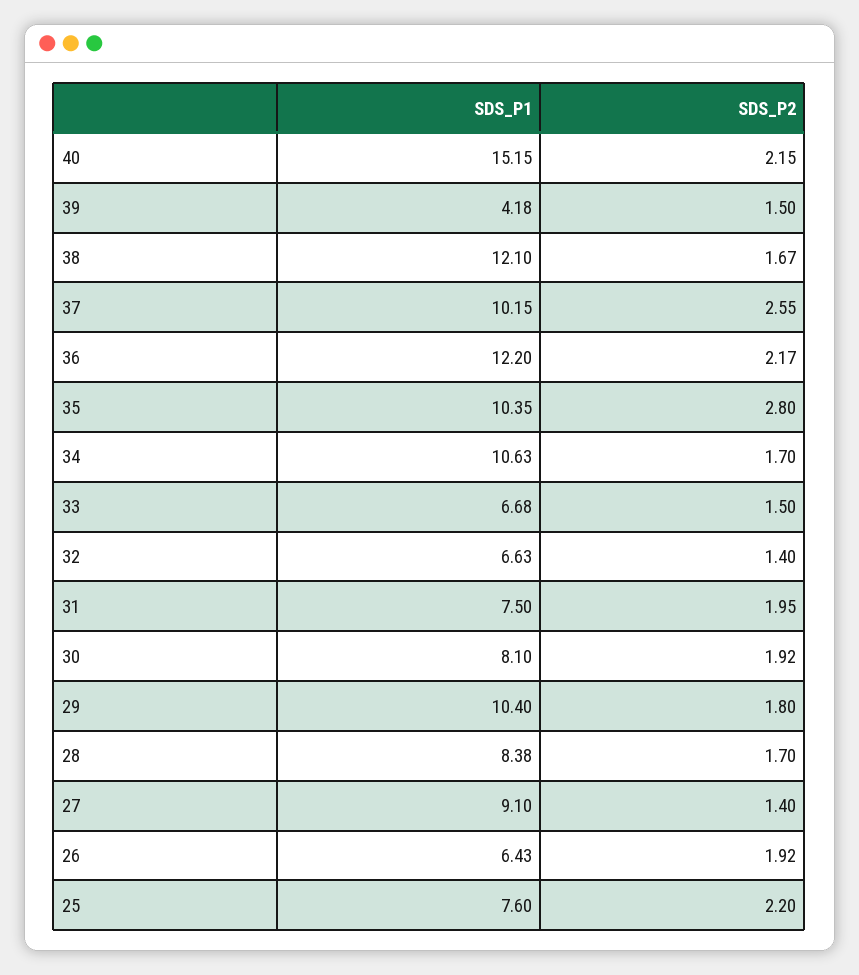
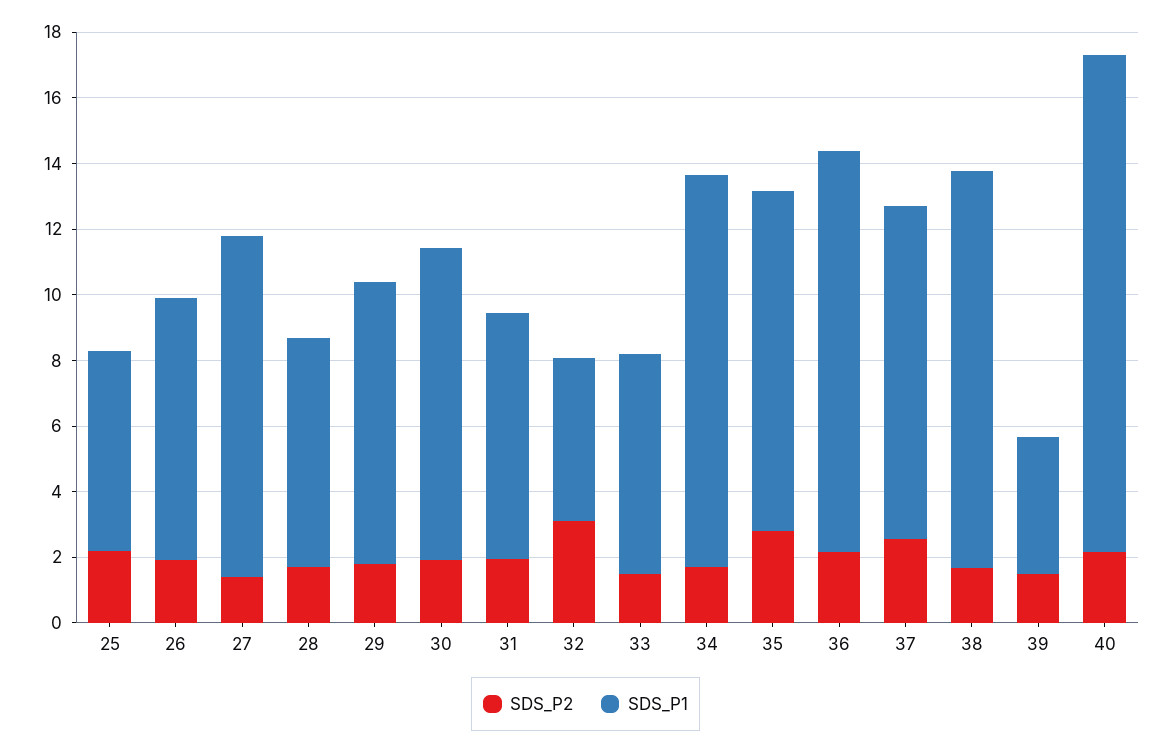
SDS_P1, 34: 10.63 -> 12
SDS_P1, 32: 6.63 -> 5
SDS_P2, 32: 1.4 -> 3
SDS_P1, 30: 8.1 -> 9.5
SDS_P1, 29: 10.4 -> 8.5
SDS_P1, 28: 8.38 -> 7
SDS_P1, 27: 9.1 -> 10.5
SDS_P1, 26: 6.43 -> 8
SDS_P1, 25: 7.6 -> 6

